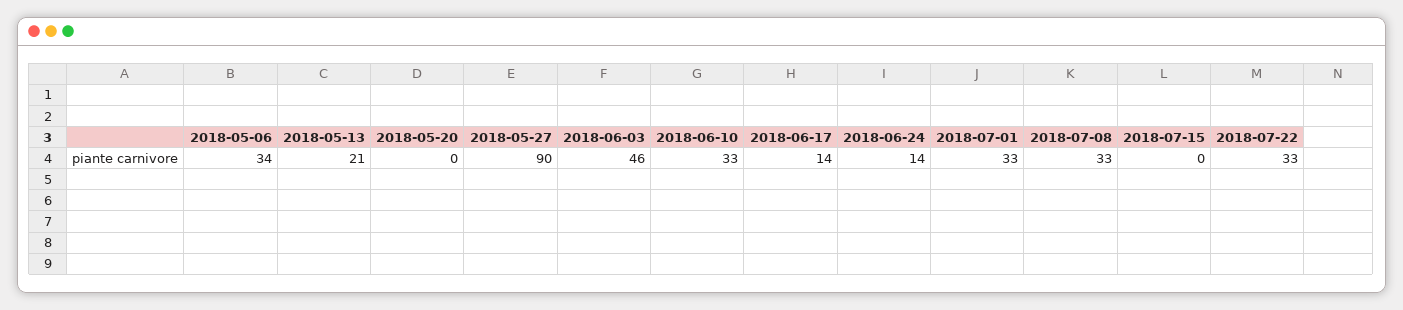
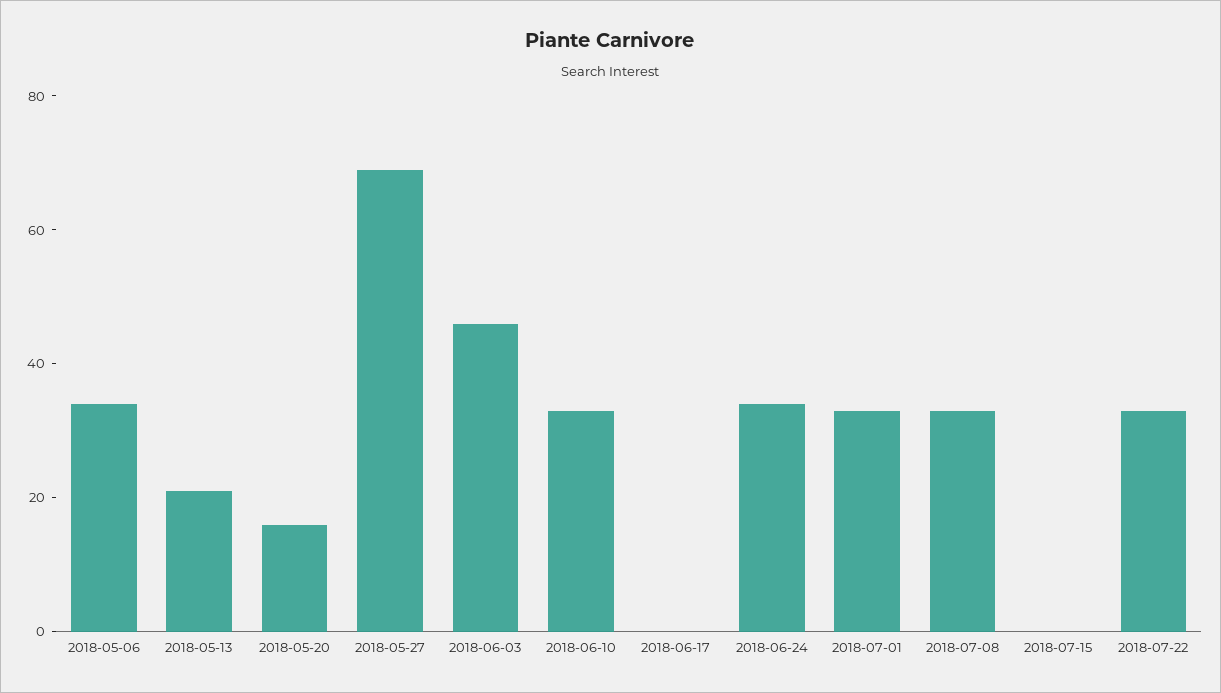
2018-05-20: 0 -> 15
2018-05-27: 90 -> 70
2018-06-17: 14 -> 0
2018-06-24: 14 -> 35

